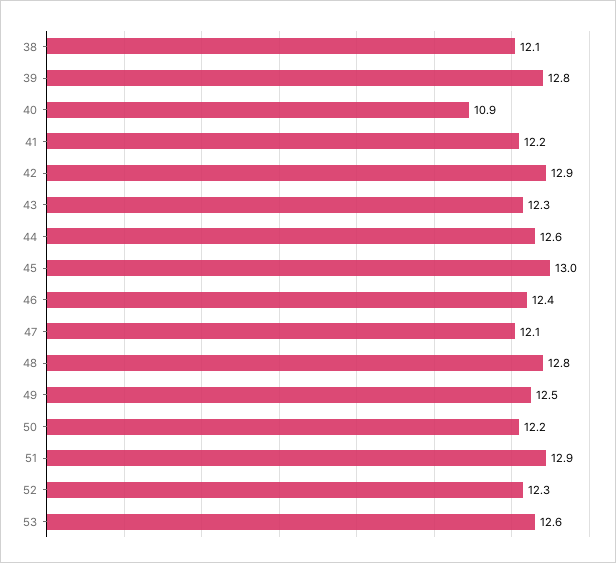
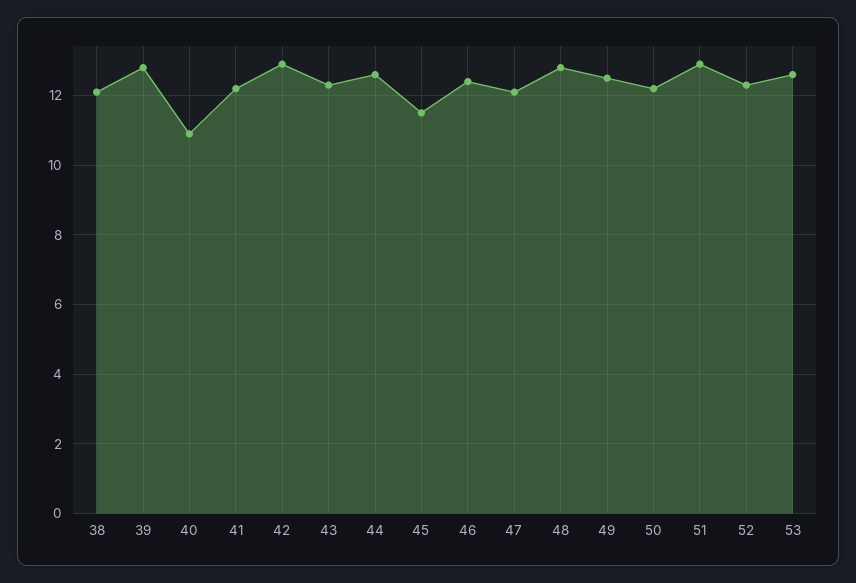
45: 13 -> 11.5

